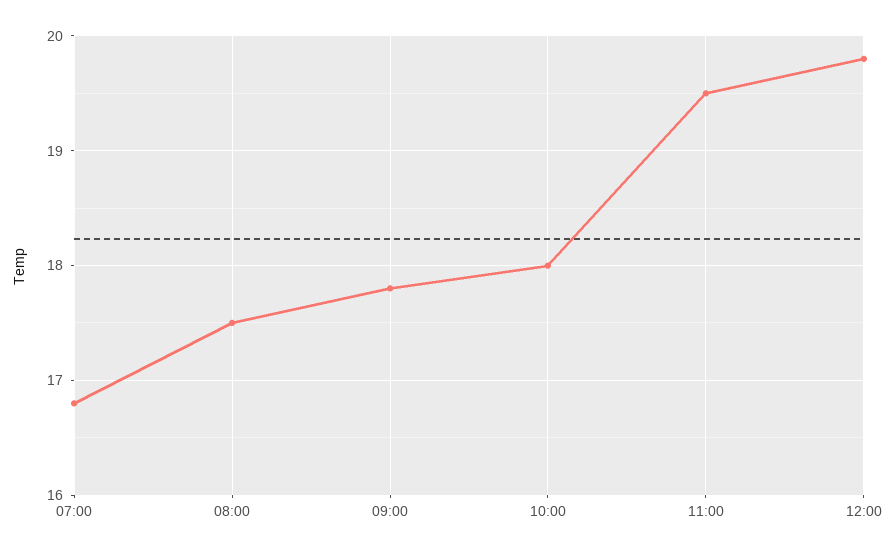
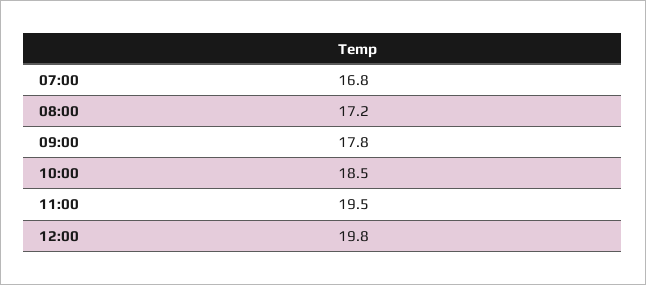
08:00: 17.5 -> 17.2
10:00: 18 -> 18.5

